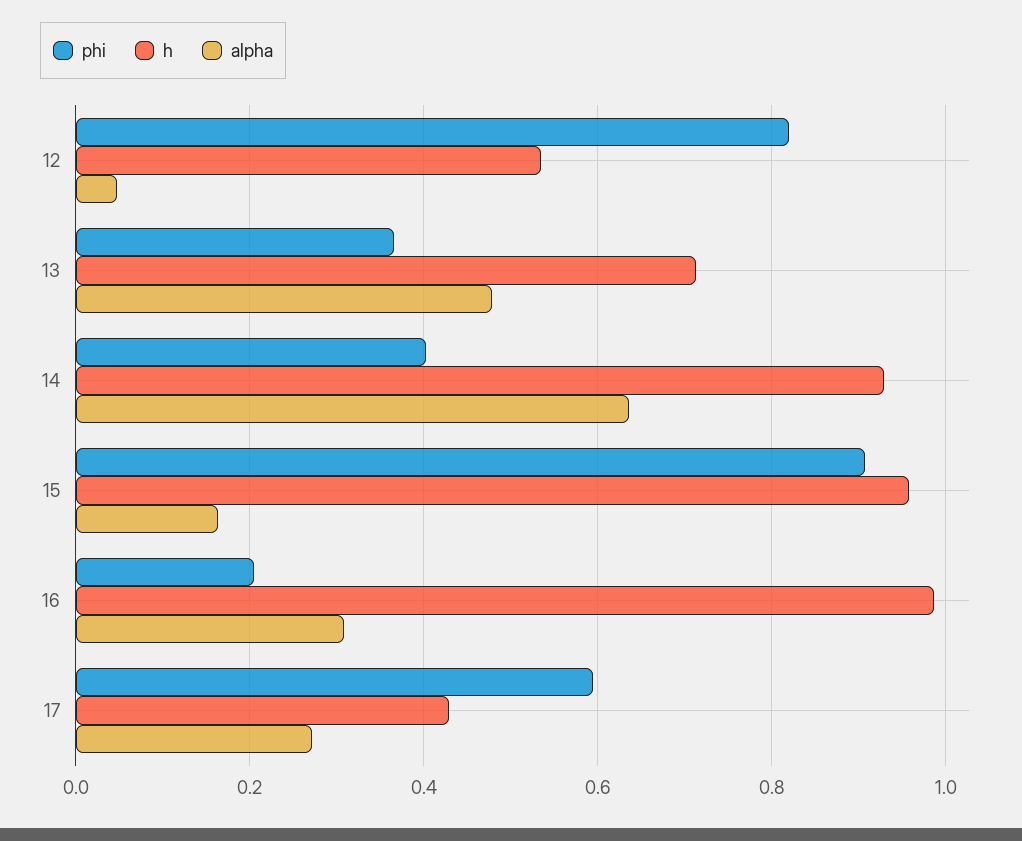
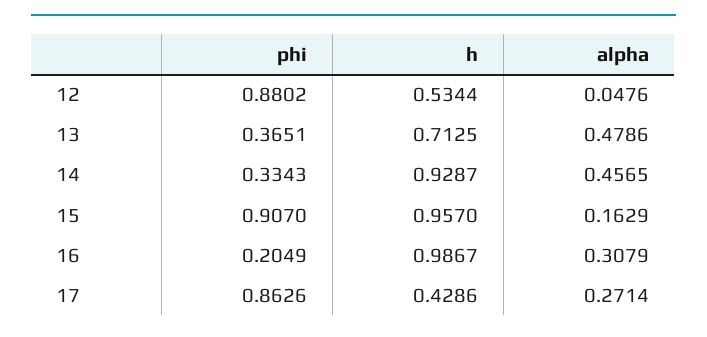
phi, 12: 0.82 -> 0.8802
phi, 14: 0.4 -> 0.3343
alpha, 14: 0.64 -> 0.4565
phi, 17: 0.6 -> 0.8626

